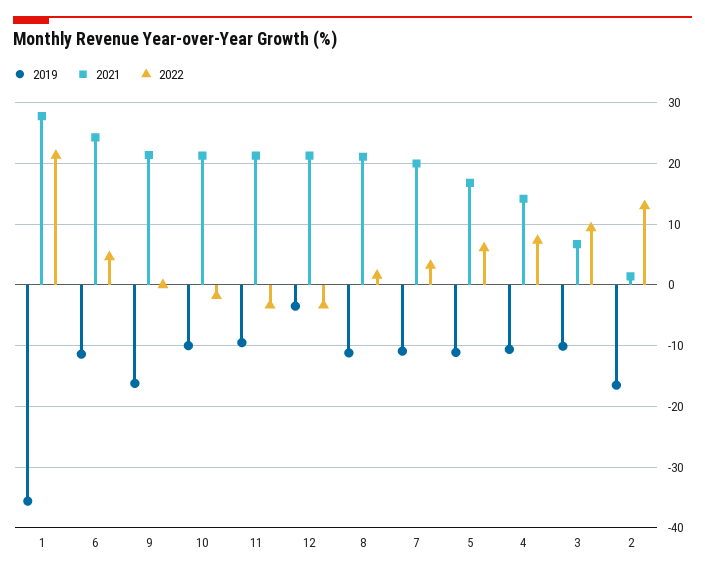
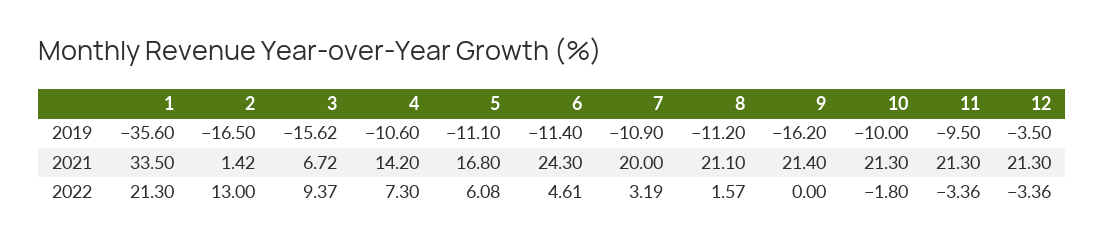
2021, 1: 28 -> 33.5
2019, 3: -10 -> -15.62

